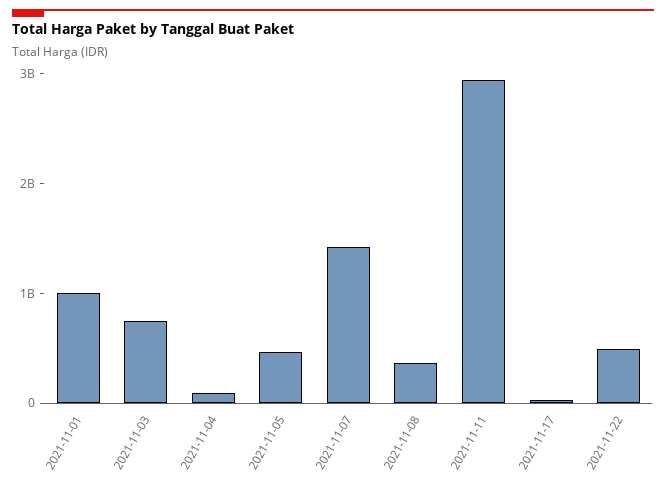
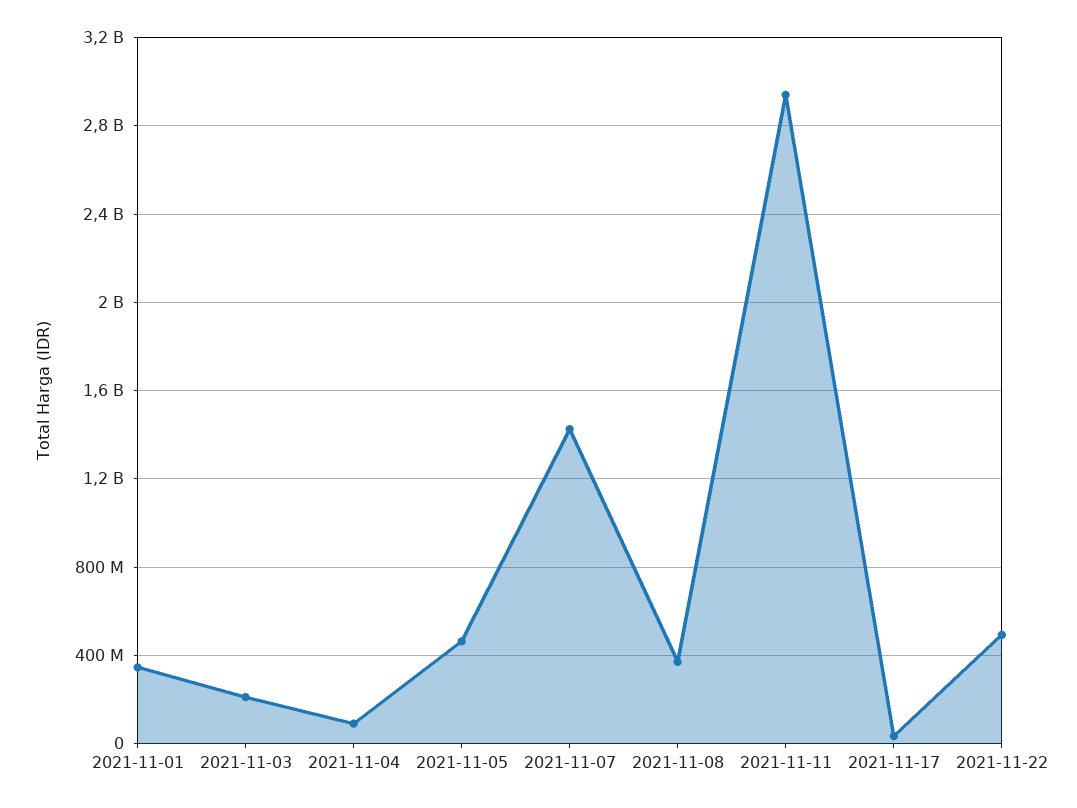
2021-11-01: 1000000000 -> 350000000
2021-11-03: 800000000 -> 200000000

